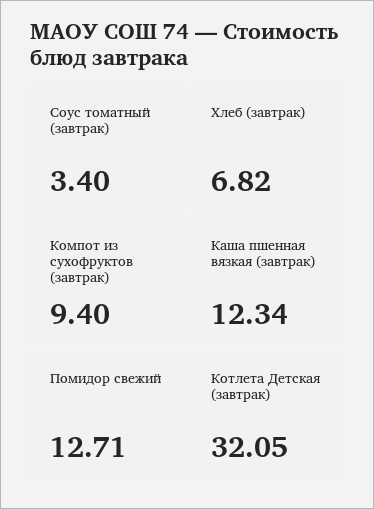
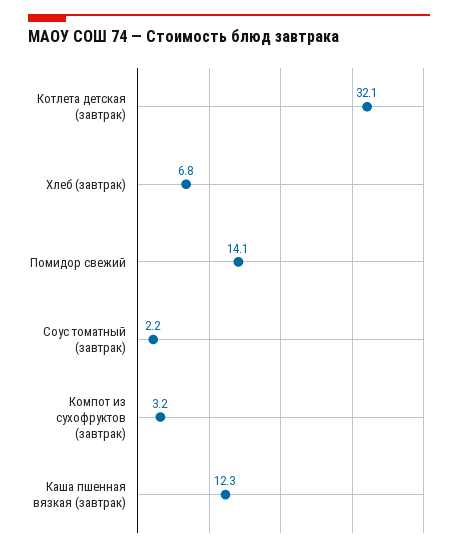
Соус томатный (завтрак): 3.4 -> 2.2
Компот из сухофруктов (завтрак): 9.4 -> 3.2
Помидор свежий: 12.71 -> 14.1

